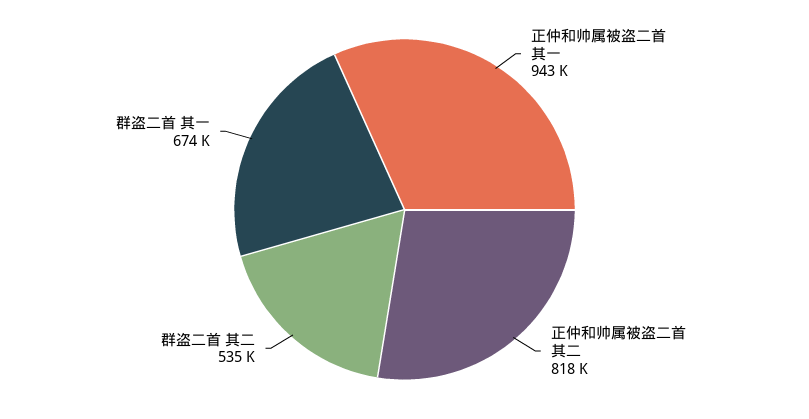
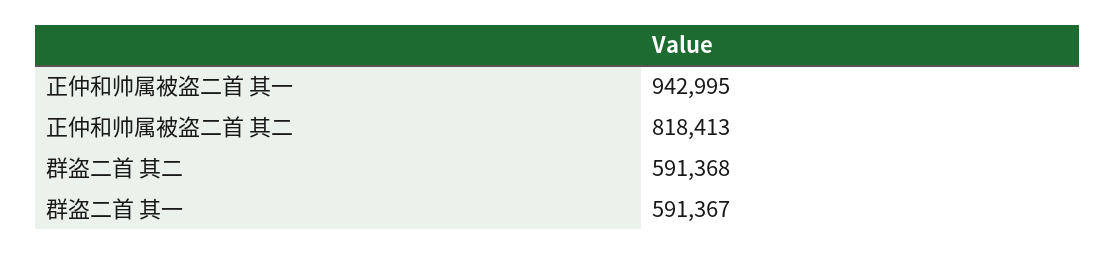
群盗二首 其二: 535000 -> 591368
群盗二首 其一: 674000 -> 591367

